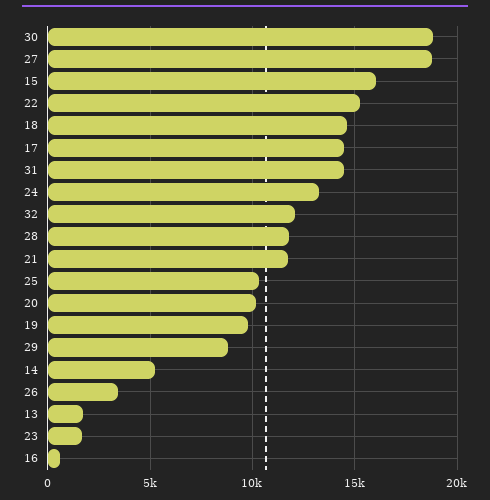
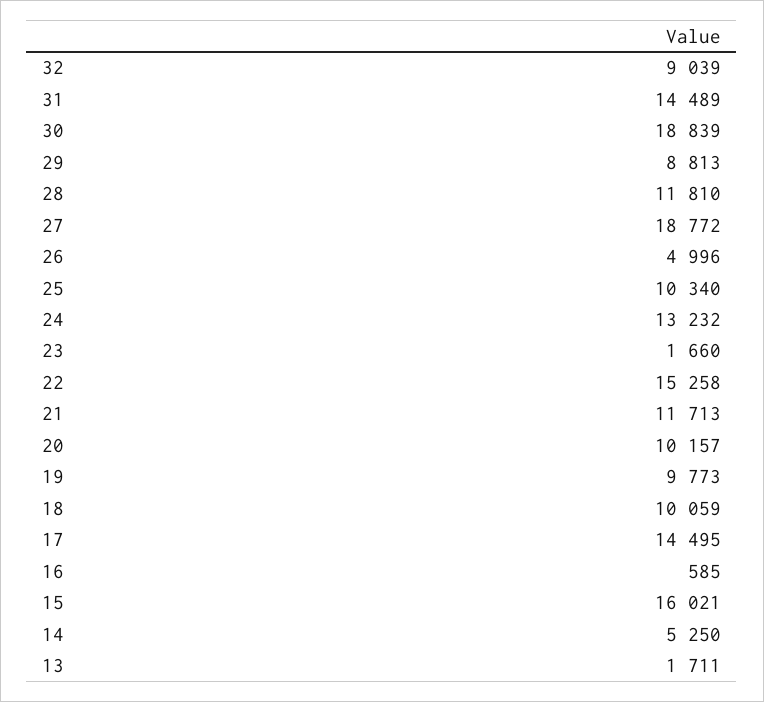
18: 14500 -> 10059
32: 12000 -> 9039
26: 3500 -> 4996

